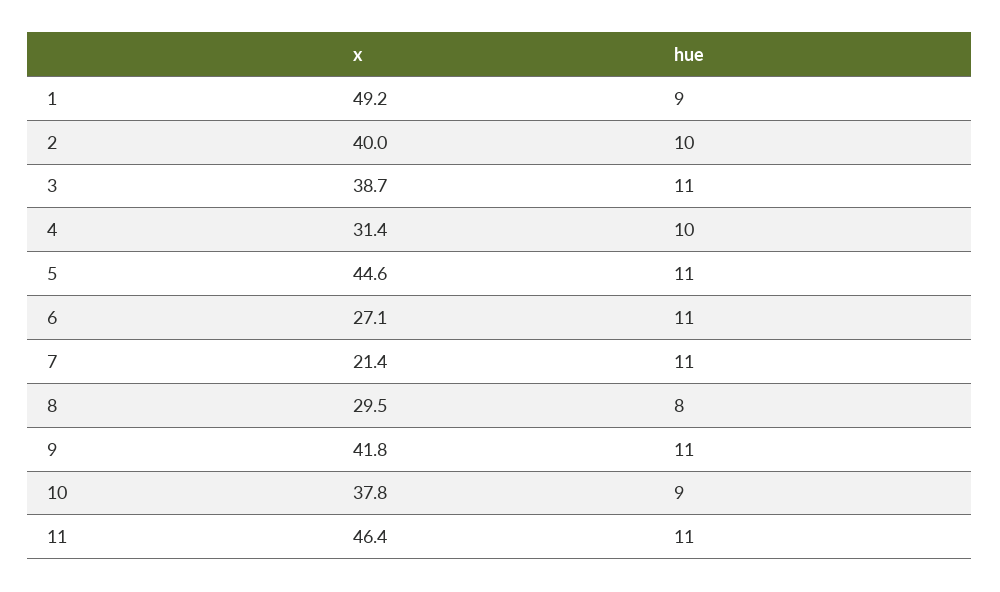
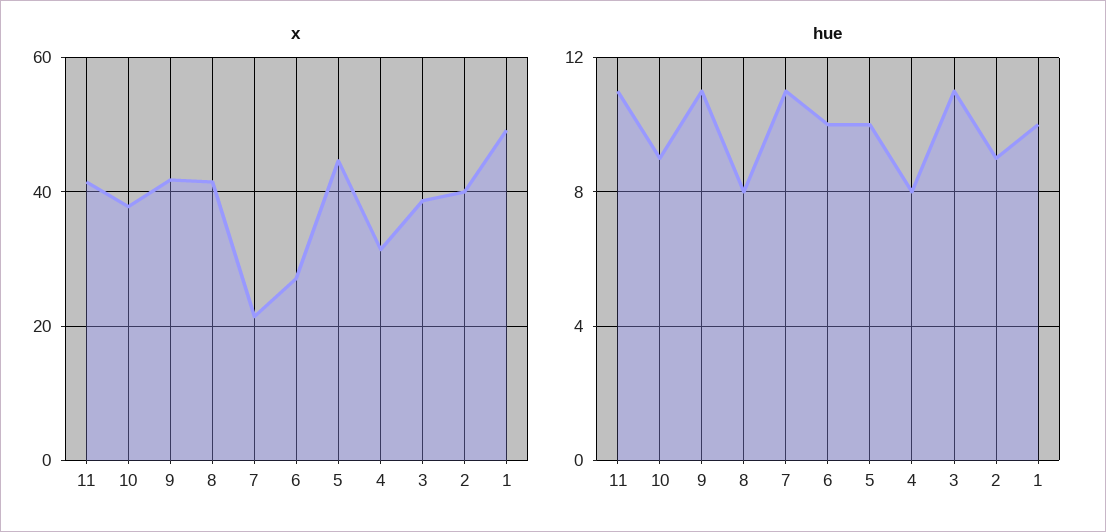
hue, 1: 9 -> 10
hue, 2: 10 -> 9
hue, 4: 10 -> 8
hue, 5: 11 -> 10
hue, 6: 11 -> 10
x, 8: 29.5 -> 42
x, 11: 46.4 -> 42

